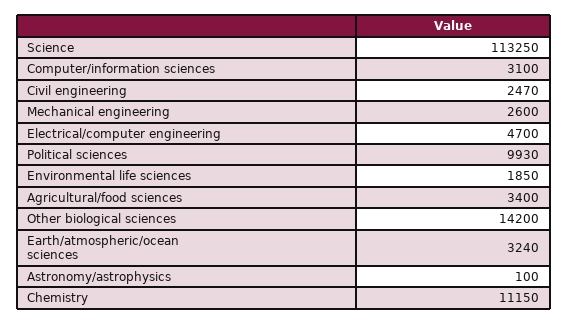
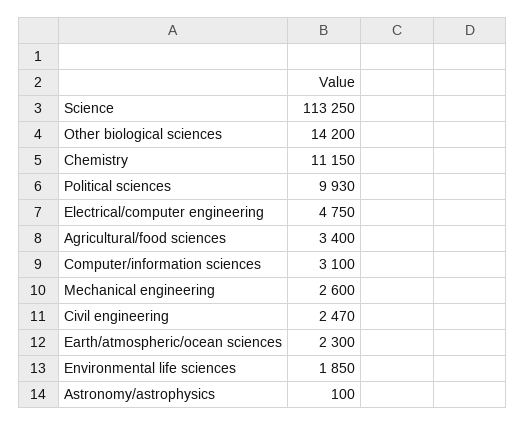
Electrical/computer engineering: 4700 -> 4750
Earth/atmospheric/ocean sciences: 3240 -> 2300

